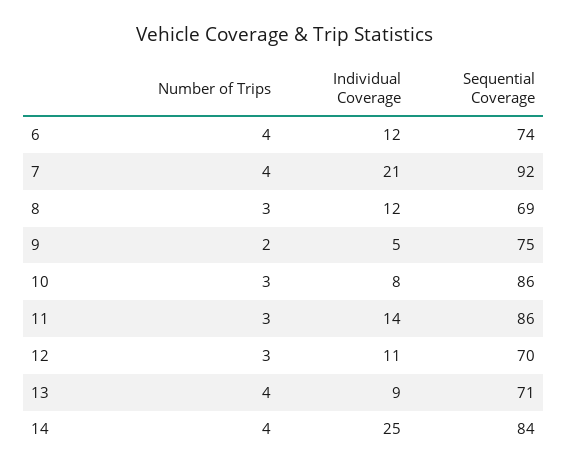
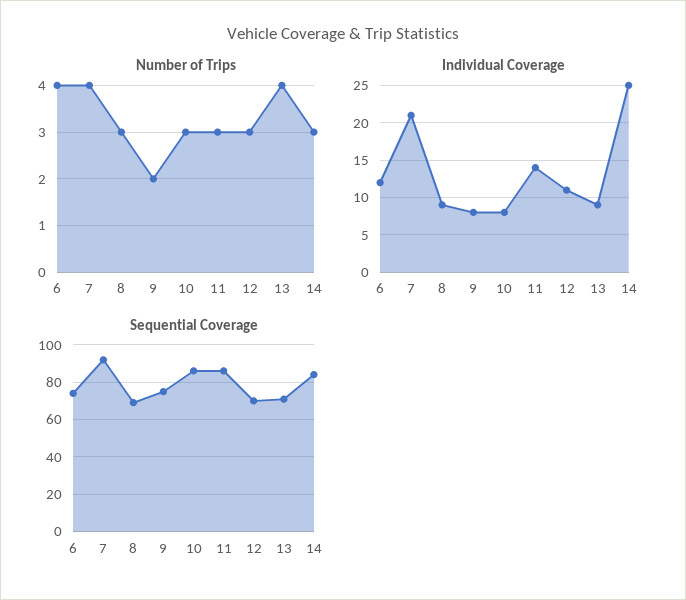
Individual Coverage, 8: 12 -> 9
Individual Coverage, 9: 5 -> 8
Number of Trips, 14: 4 -> 3

